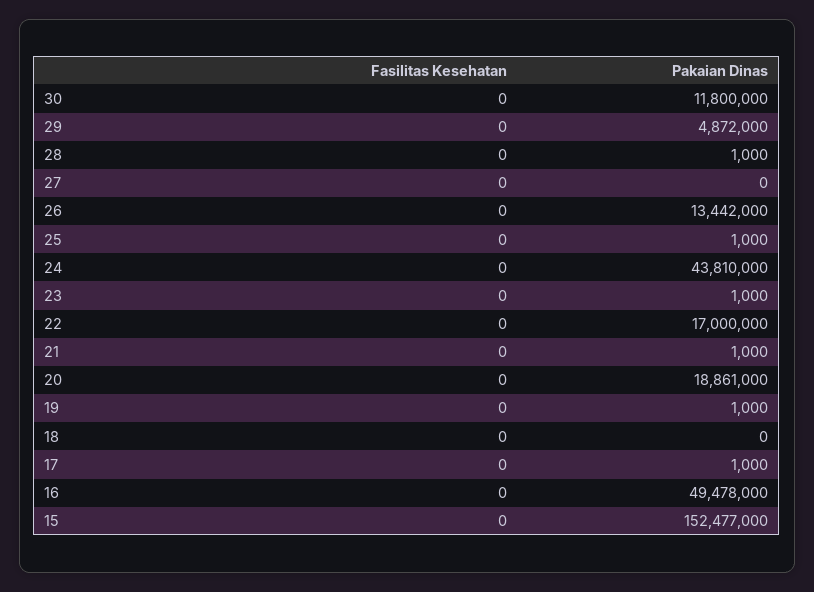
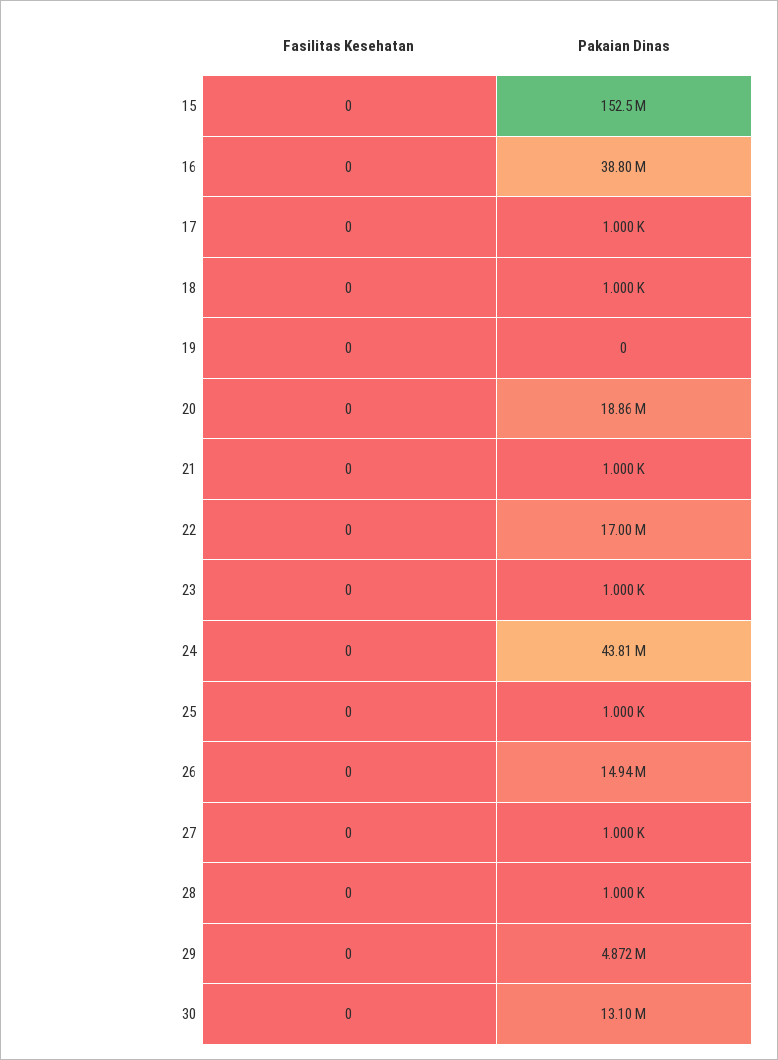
Pakaian Dinas, 30: 11800000 -> 13100000
Pakaian Dinas, 27: 0 -> 1000
Pakaian Dinas, 26: 13442000 -> 14940000
Pakaian Dinas, 19: 1000 -> 0
Pakaian Dinas, 18: 0 -> 1000
Pakaian Dinas, 16: 49478000 -> 38800000

